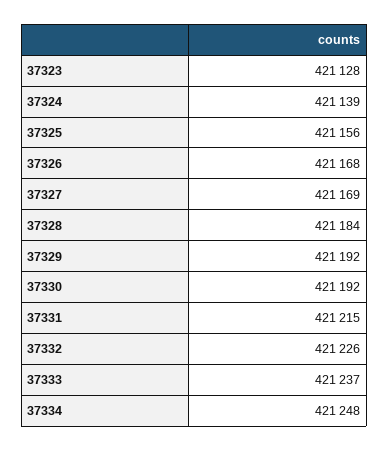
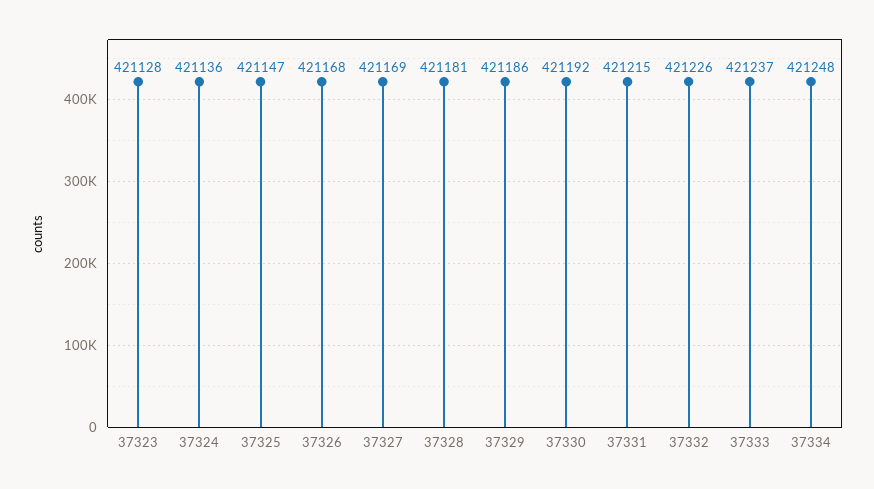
37324: 421139 -> 421136
37325: 421156 -> 421147
37328: 421184 -> 421181
37329: 421192 -> 421186

